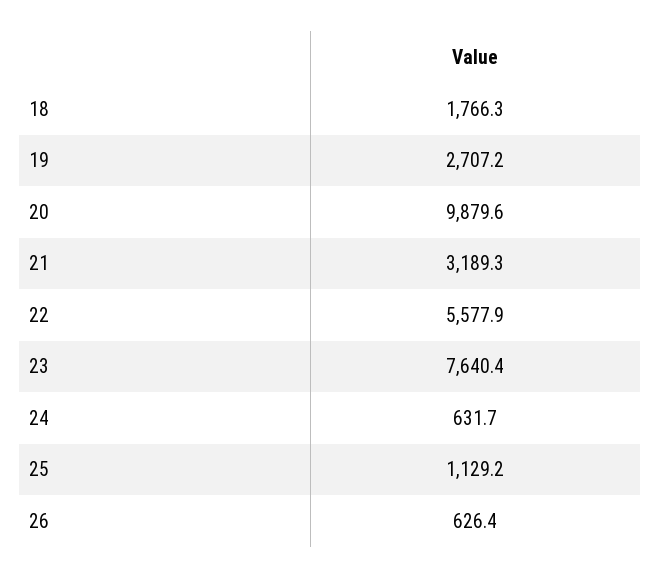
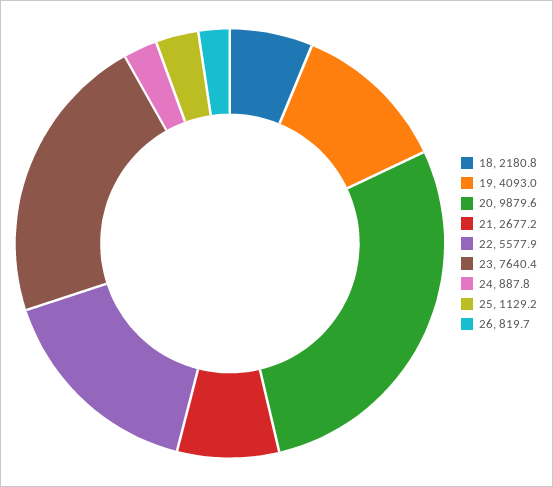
18: 1766.3 -> 2180.8
19: 2707.2 -> 4093
21: 3189.3 -> 2677.2
24: 631.7 -> 887.8
26: 626.4 -> 819.7

